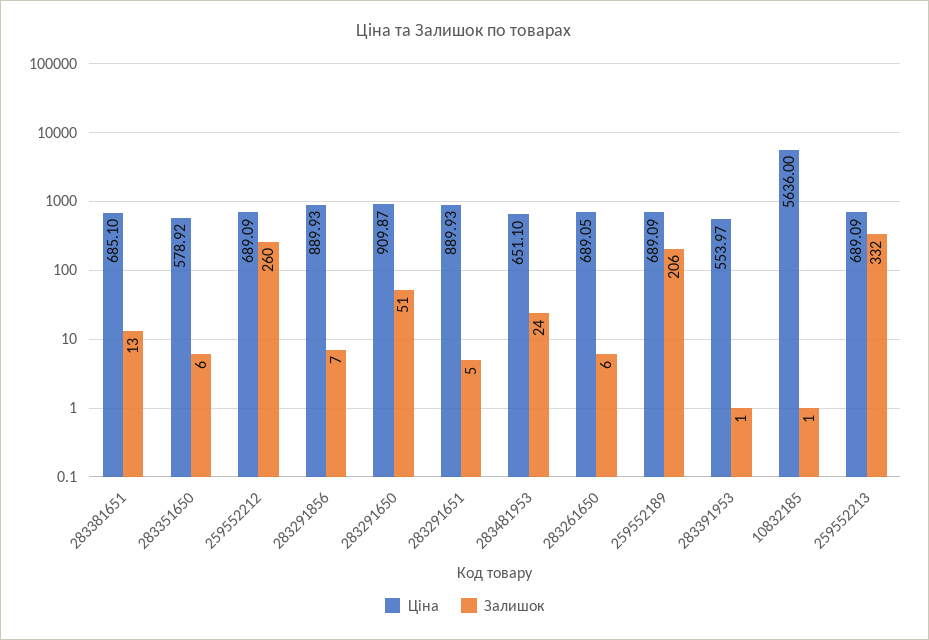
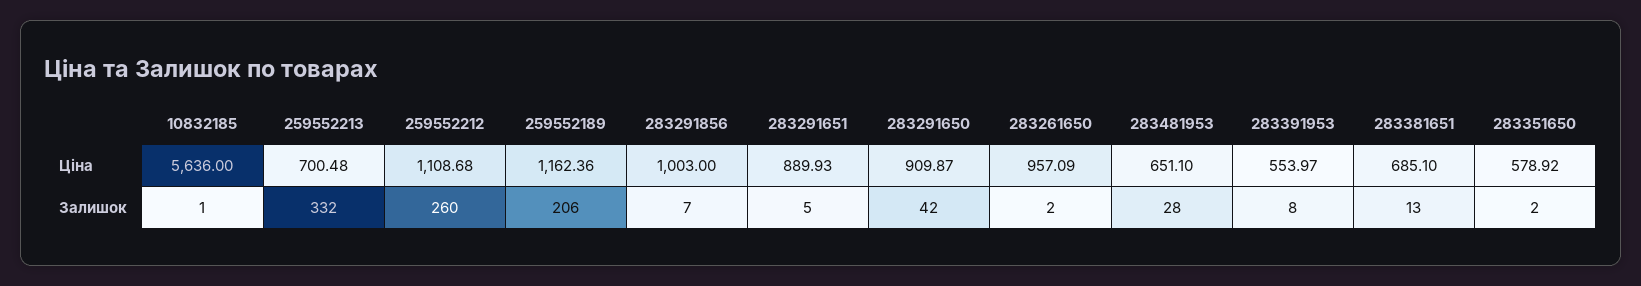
Залишок, 283351650: 6 -> 2
Ціна, 259552212: 689.09 -> 1108.68
Ціна, 283291856: 889.93 -> 1003
Залишок, 283291650: 51 -> 42
Залишок, 283481953: 24 -> 28
Ціна, 283261650: 689.05 -> 957.09
Залишок, 283261650: 6 -> 2
Ціна, 259552189: 689.09 -> 1162.36
Залишок, 283391953: 1 -> 8
Ціна, 259552213: 689.09 -> 700.48

